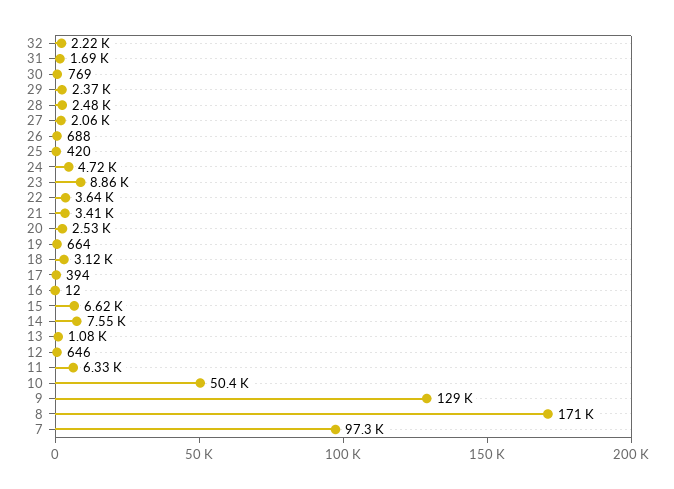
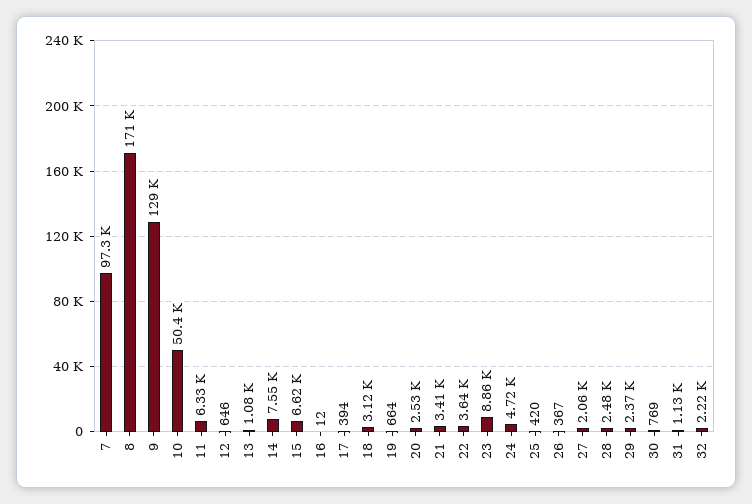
31: 1690 -> 1130
26: 688 -> 367

